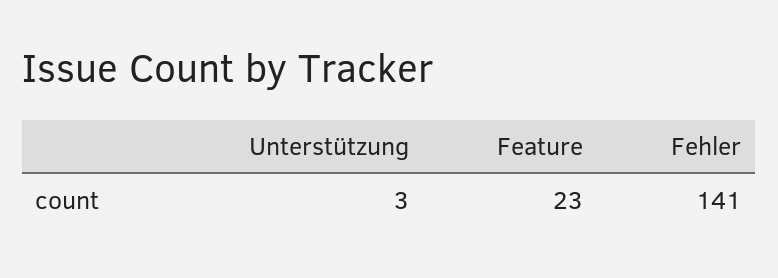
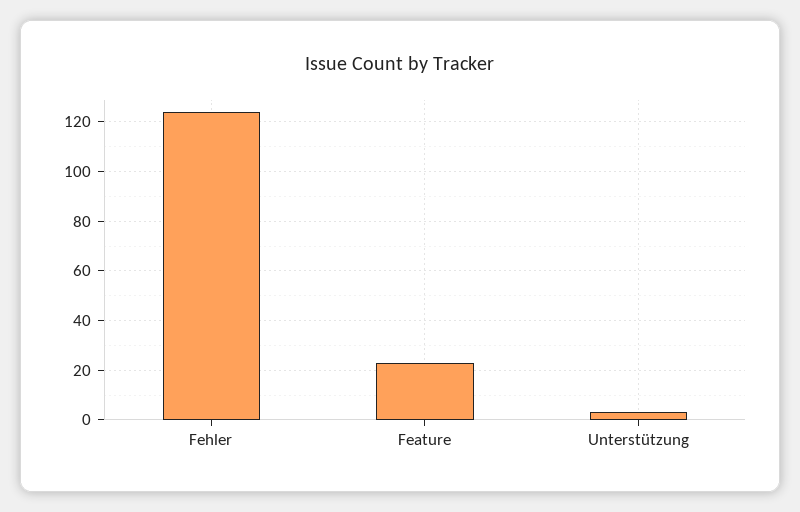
Fehler: 141 -> 125

